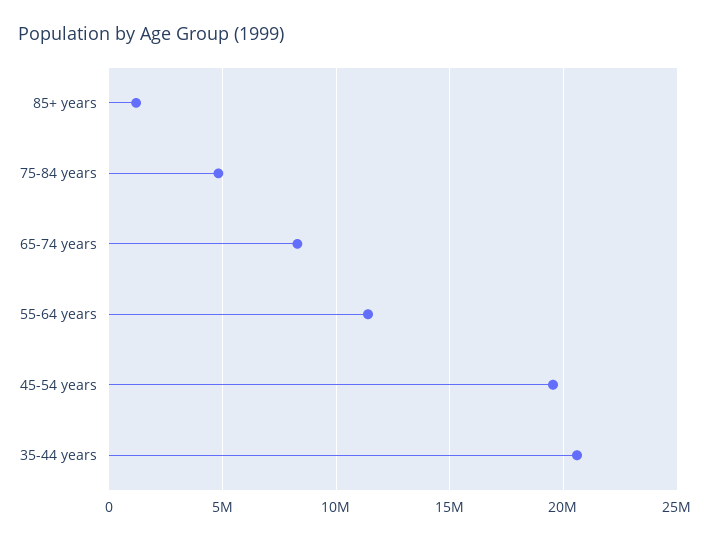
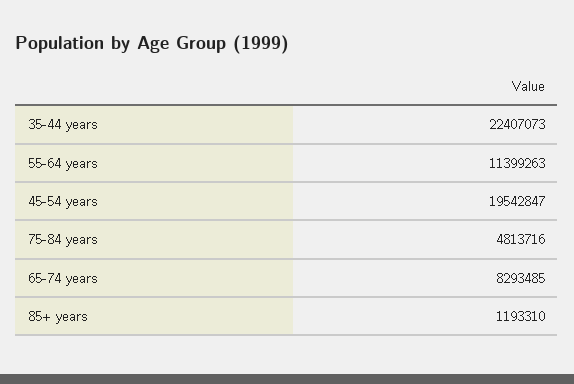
35-44 years: 20500000 -> 22407073

